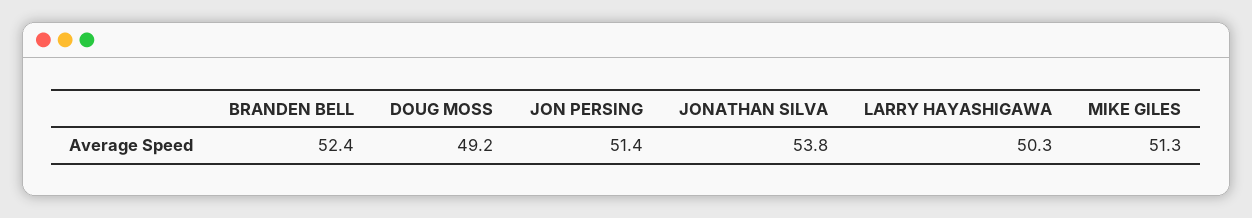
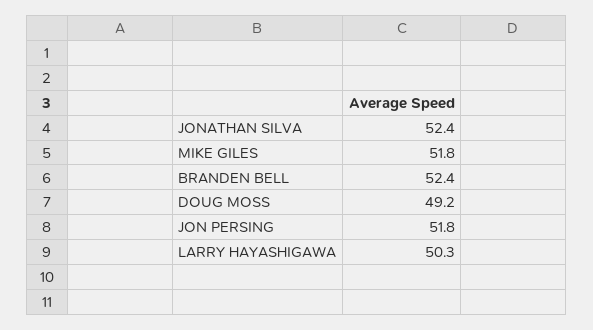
JON PERSING: 51.4 -> 51.8
JONATHAN SILVA: 53.8 -> 52.4
MIKE GILES: 51.3 -> 51.8

